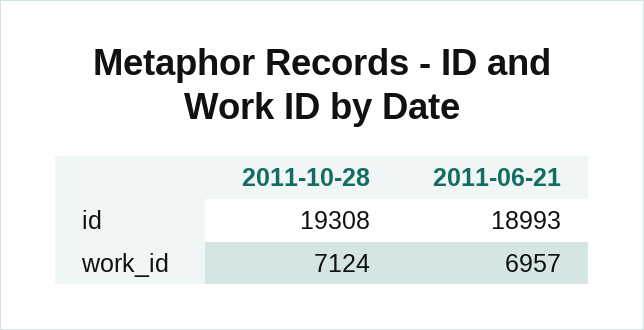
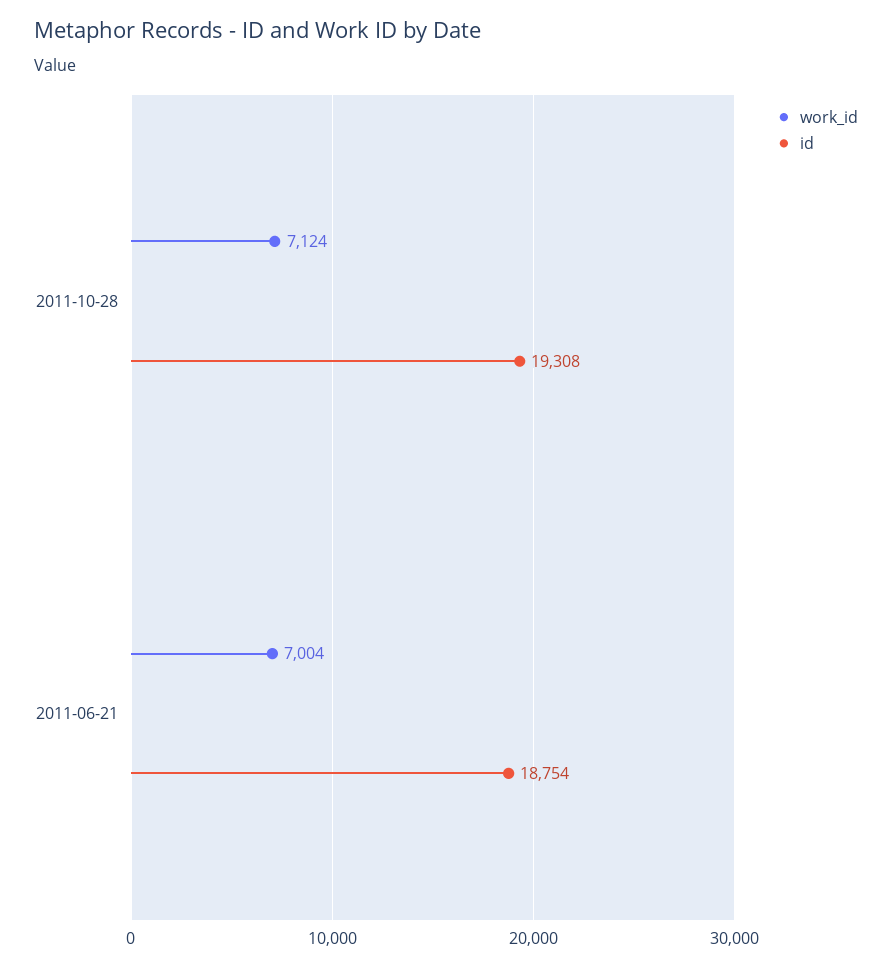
id, 2011-06-21: 18993 -> 18754
work_id, 2011-06-21: 6957 -> 7004

